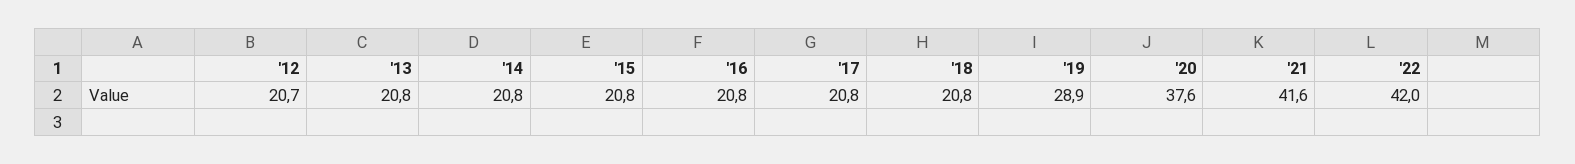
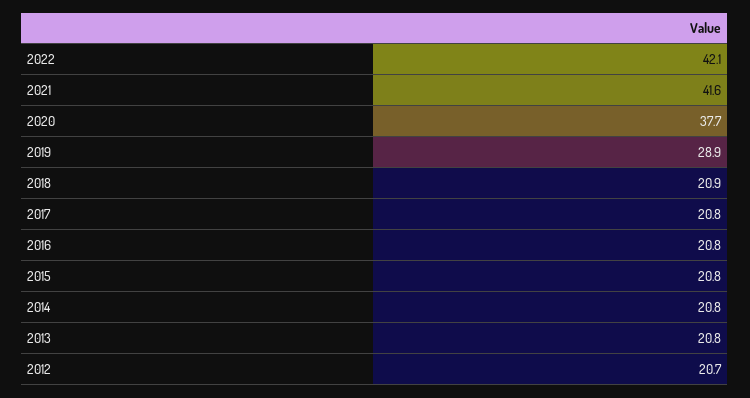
'18: 20.8 -> 20.9
'20: 37.6 -> 37.7
'22: 42 -> 42.1

